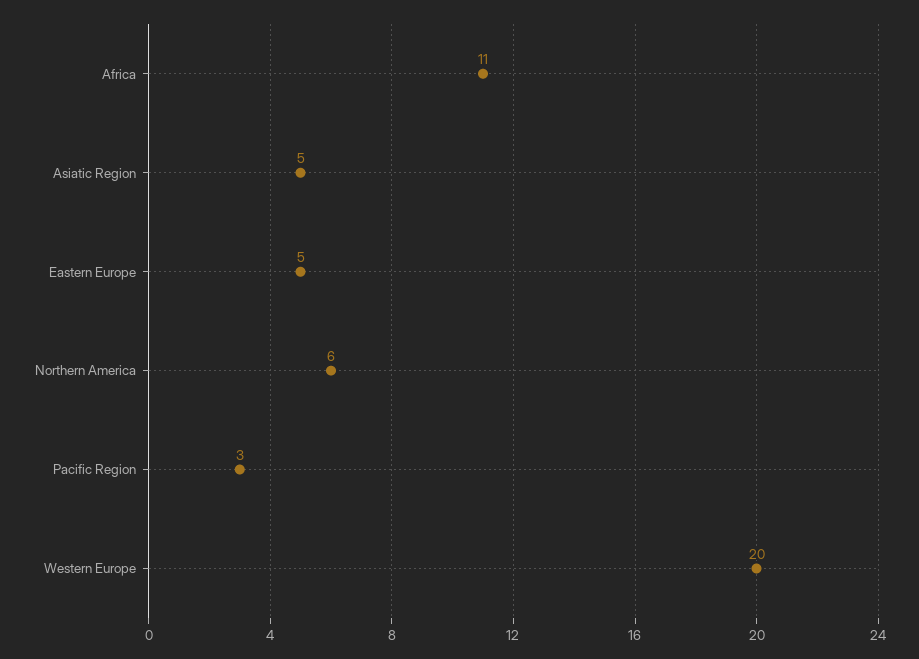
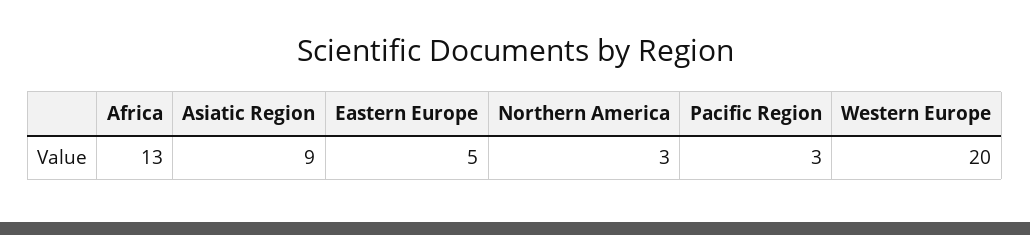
Africa: 11 -> 13
Asiatic Region: 5 -> 9
Northern America: 6 -> 3

